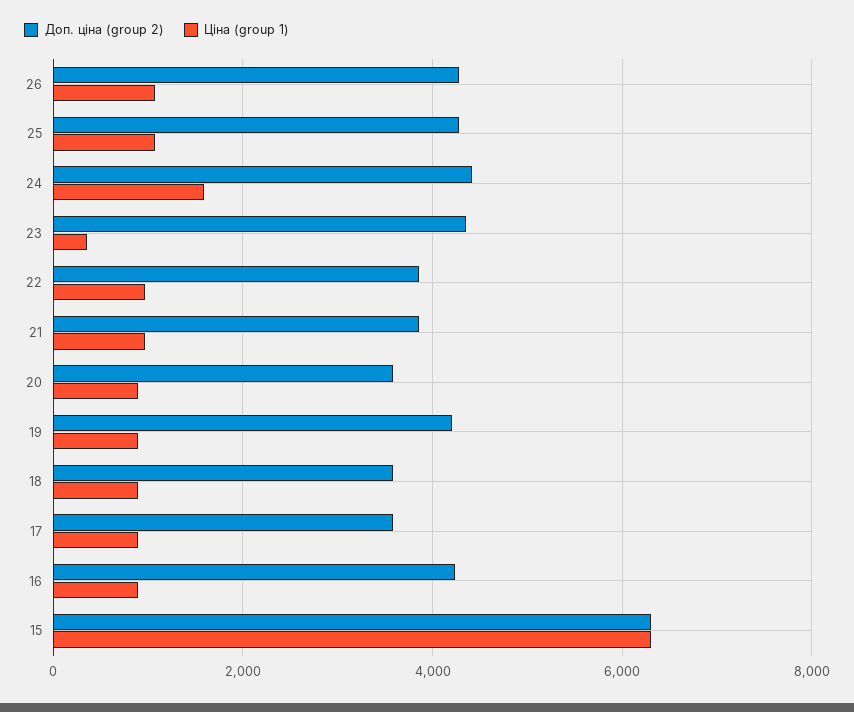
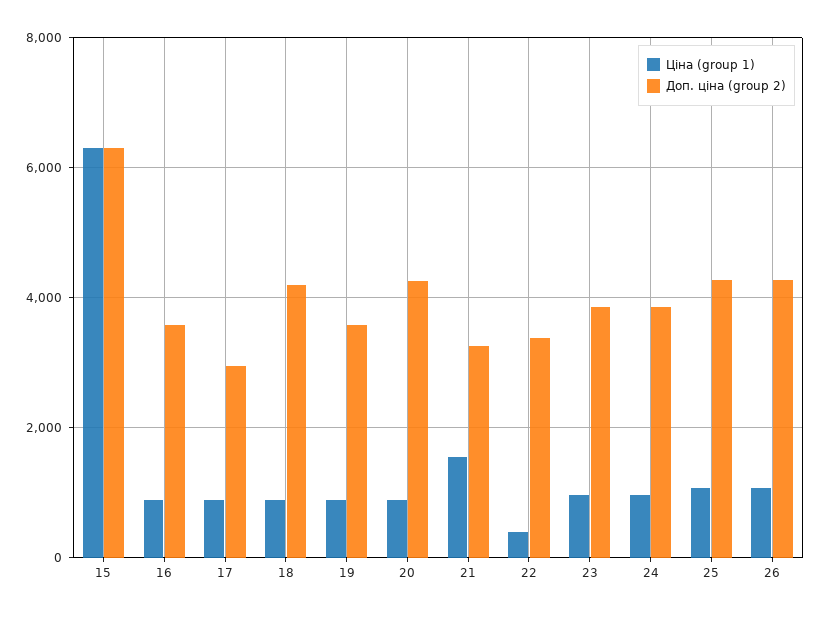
Доп. ціна (group 2), 24: 4400 -> 3800
Ціна (group 1), 24: 1600 -> 1000
Доп. ціна (group 2), 23: 4400 -> 3800
Ціна (group 1), 23: 400 -> 1000
Доп. ціна (group 2), 22: 3800 -> 3400
Ціна (group 1), 22: 1000 -> 400
Доп. ціна (group 2), 21: 3800 -> 3200
Ціна (group 1), 21: 1000 -> 1600
Доп. ціна (group 2), 20: 3600 -> 4200
Доп. ціна (group 2), 19: 4200 -> 3600
Доп. ціна (group 2), 18: 3600 -> 4200
Доп. ціна (group 2), 17: 3600 -> 3000
Доп. ціна (group 2), 16: 4200 -> 3600

